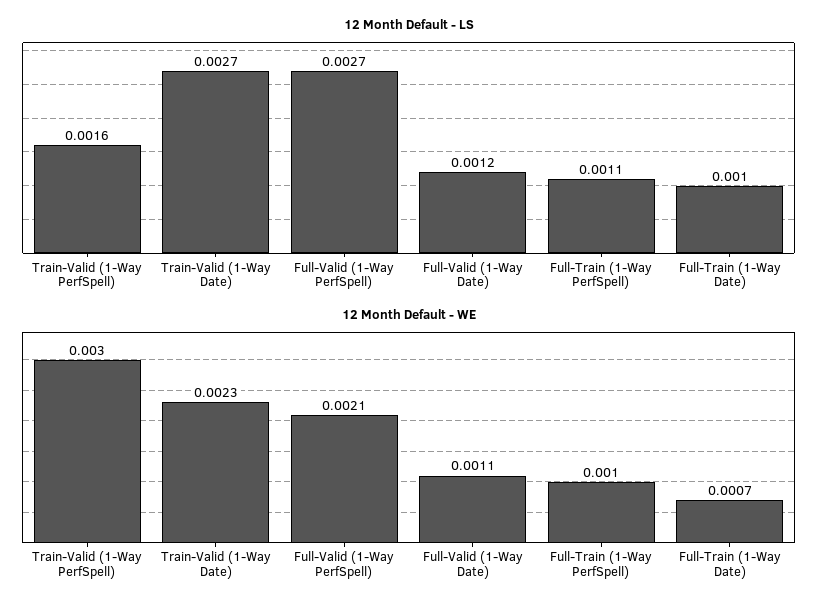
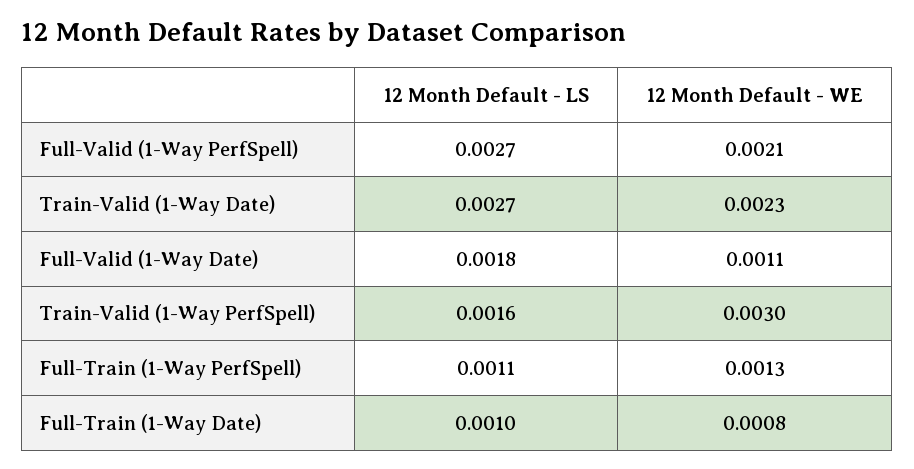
12 Month Default - LS, Full-Valid (1-Way Date): 0.0012 -> 0.0018
12 Month Default - WE, Full-Train (1-Way PerfSpell): 0.001 -> 0.0013
12 Month Default - WE, Full-Train (1-Way Date): 0.0007 -> 0.0008

